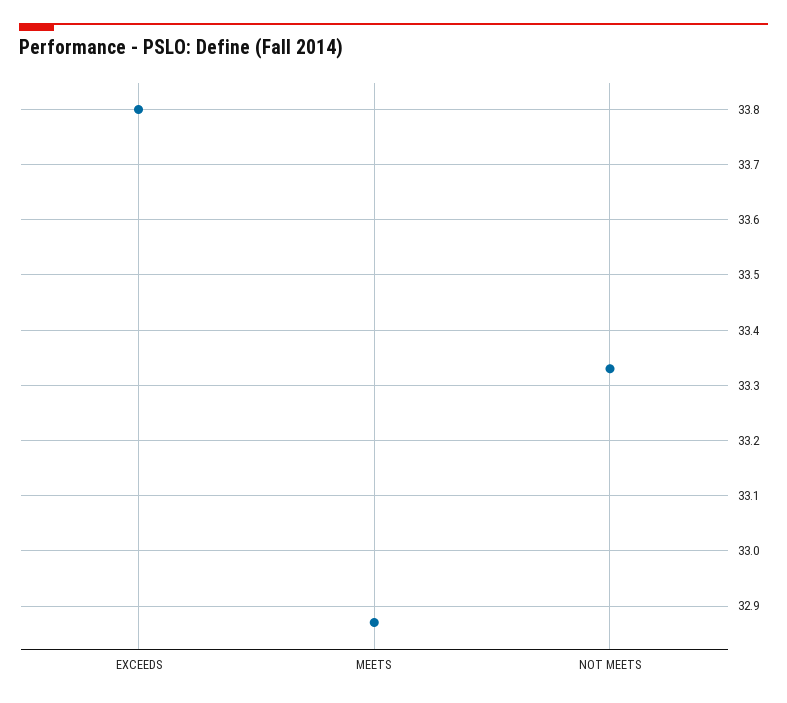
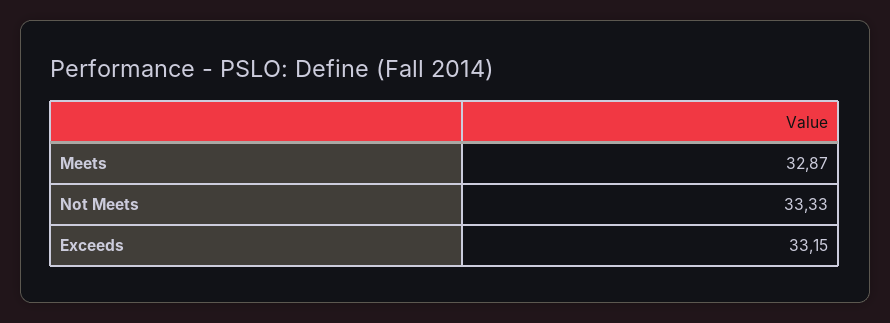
EXCEEDS: 33.8 -> 33.15

